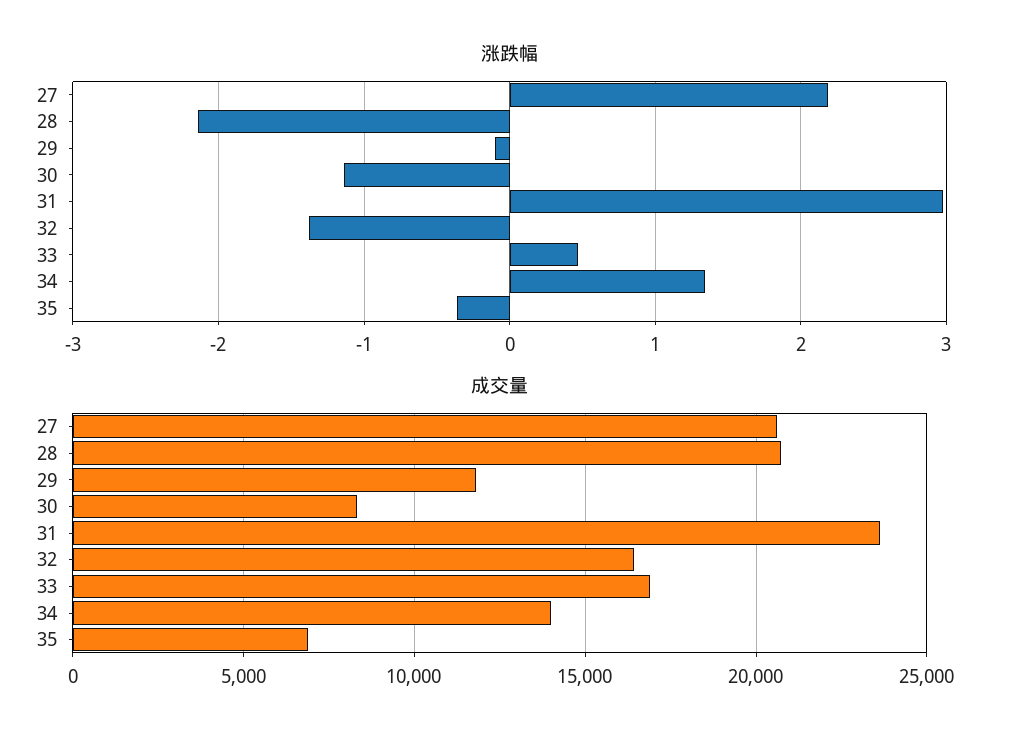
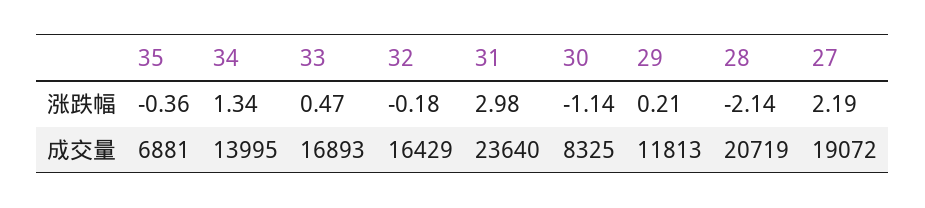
涨跌幅, 29: -0.1 -> 0.21
涨跌幅, 32: -1.4 -> -0.18
成交量, 27: 20500 -> 19072

